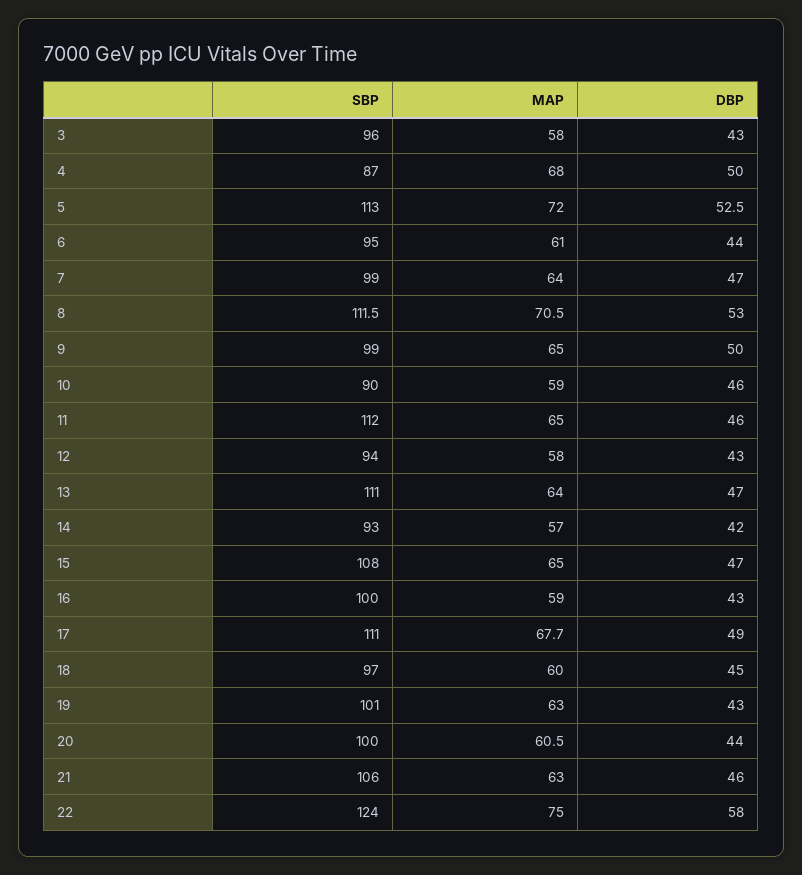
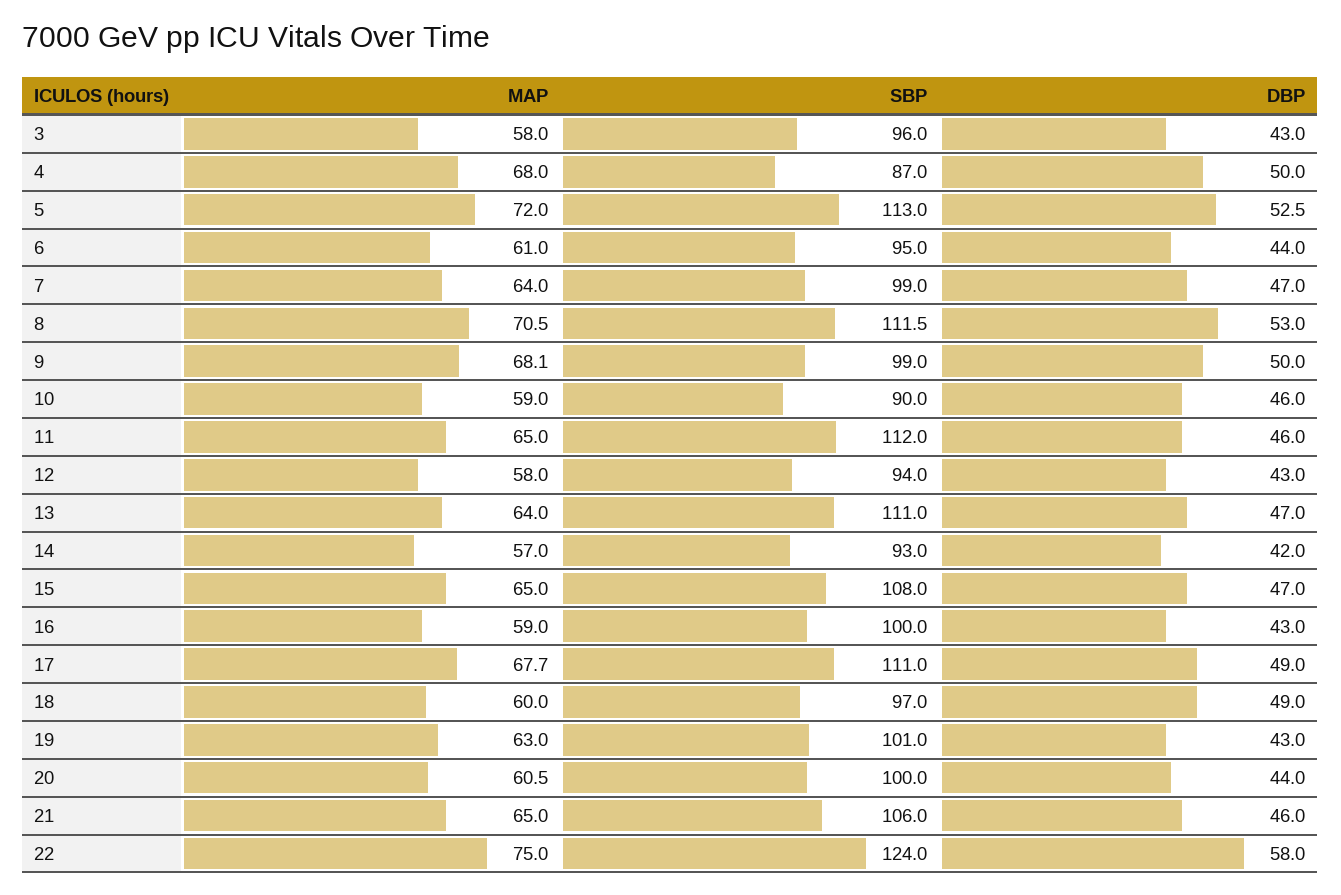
MAP, 9: 65 -> 68.1
DBP, 18: 45 -> 49
MAP, 21: 63 -> 65

